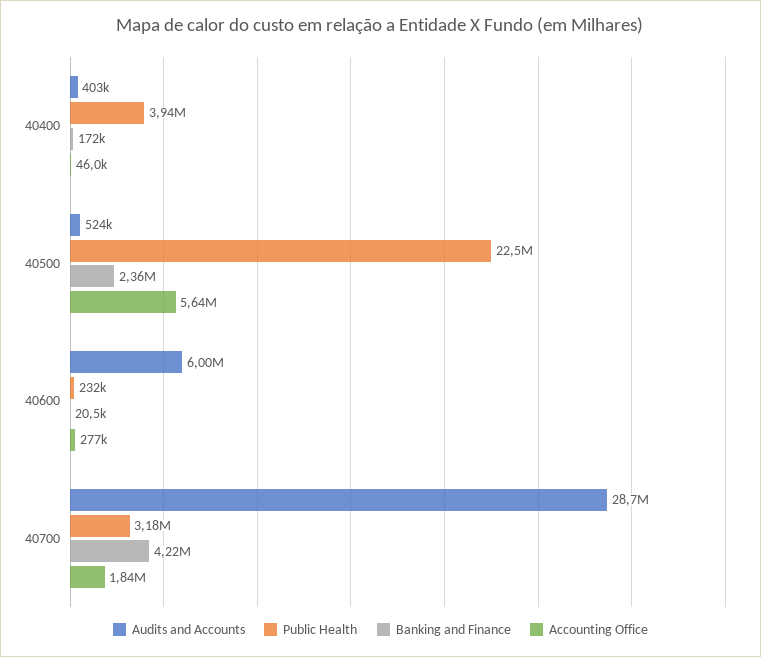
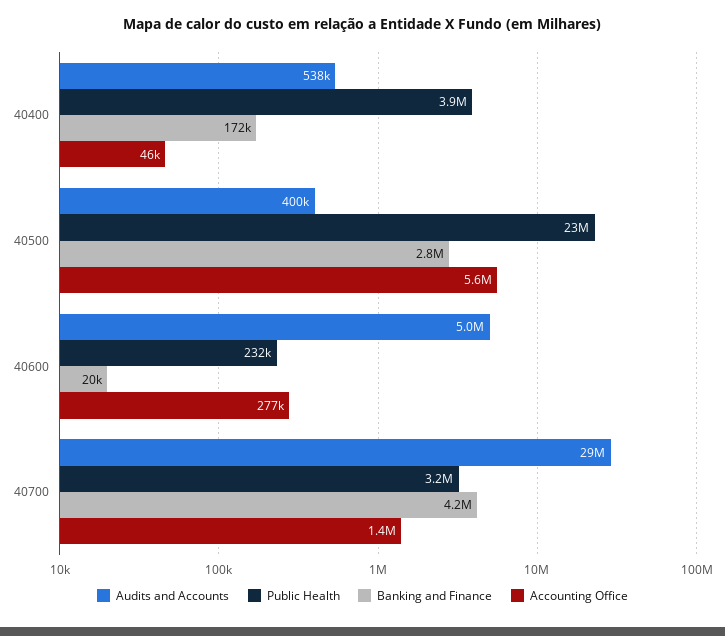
Audits and Accounts, 40400: 403000 -> 538000
Audits and Accounts, 40500: 524000 -> 400000
Banking and Finance, 40500: 2360000 -> 2800000
Audits and Accounts, 40600: 6000000 -> 5000000
Accounting Office, 40700: 1840000 -> 1400000

